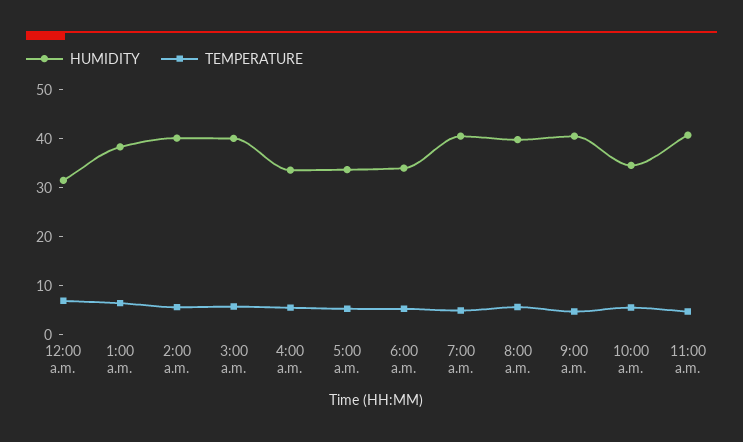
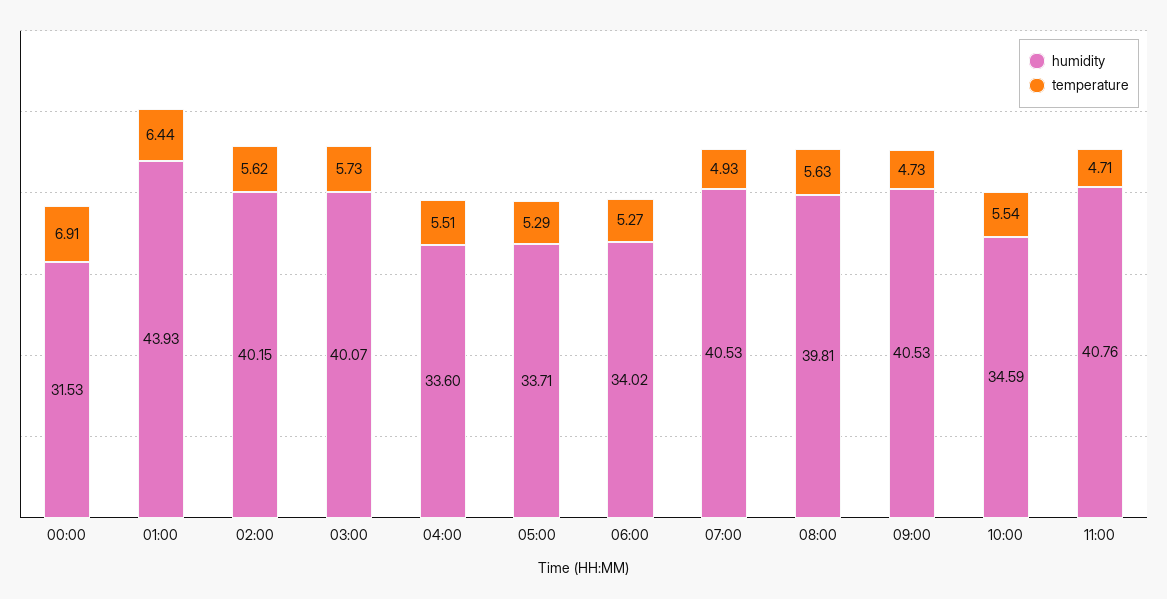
HUMIDITY, 1:00 a.m.: 38 -> 43.93

